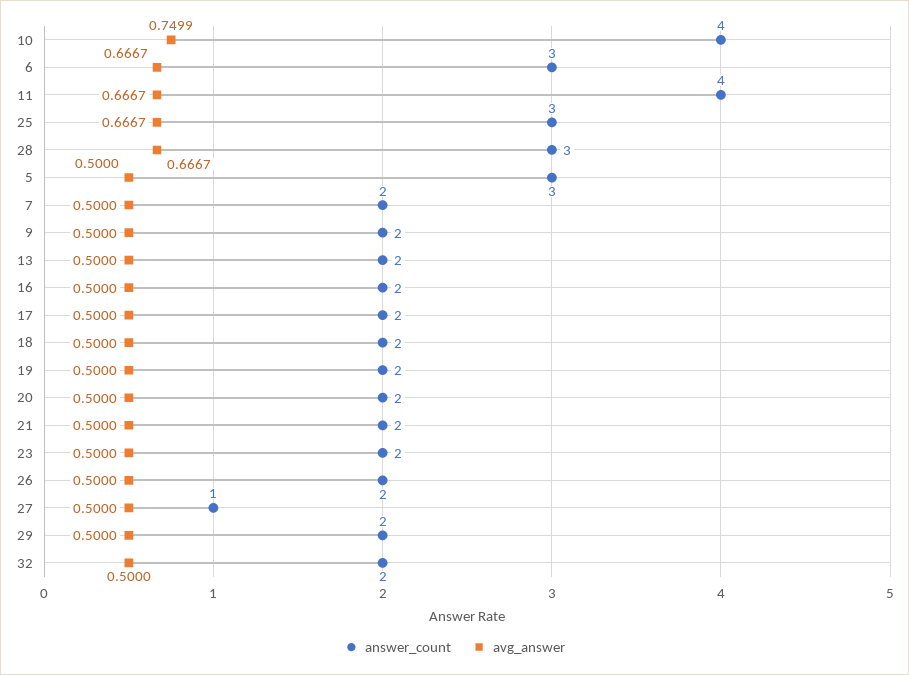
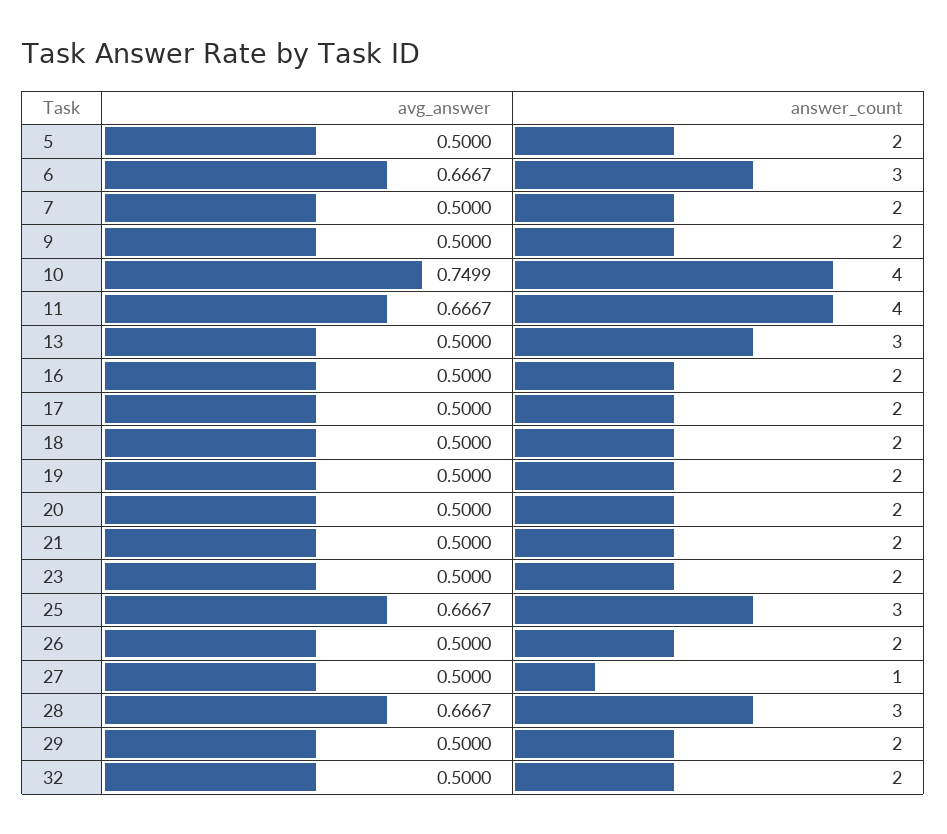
answer_count, 5: 3 -> 2
answer_count, 13: 2 -> 3

